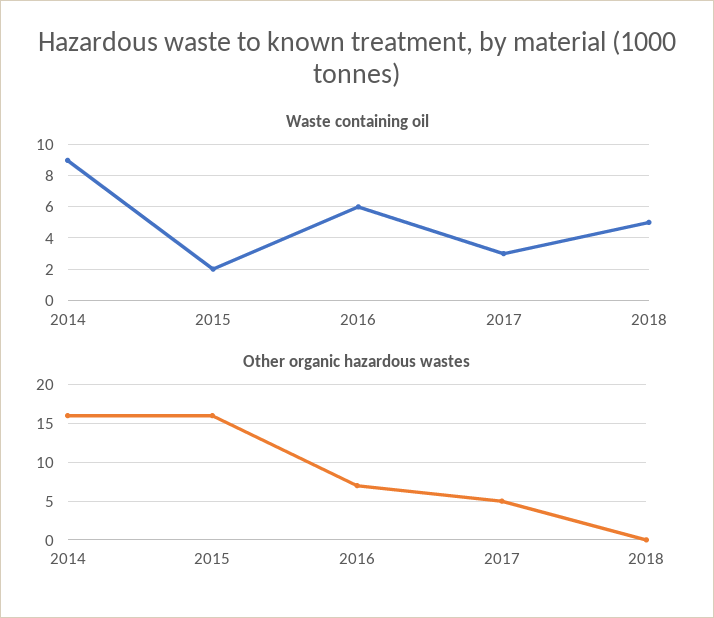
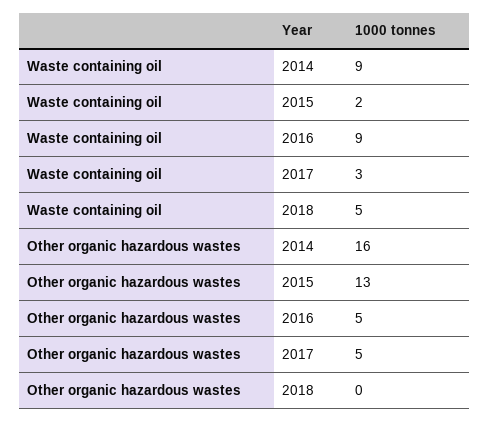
Waste containing oil, 2016: 6 -> 9
Other organic hazardous wastes, 2015: 16 -> 13
Other organic hazardous wastes, 2016: 7 -> 5

